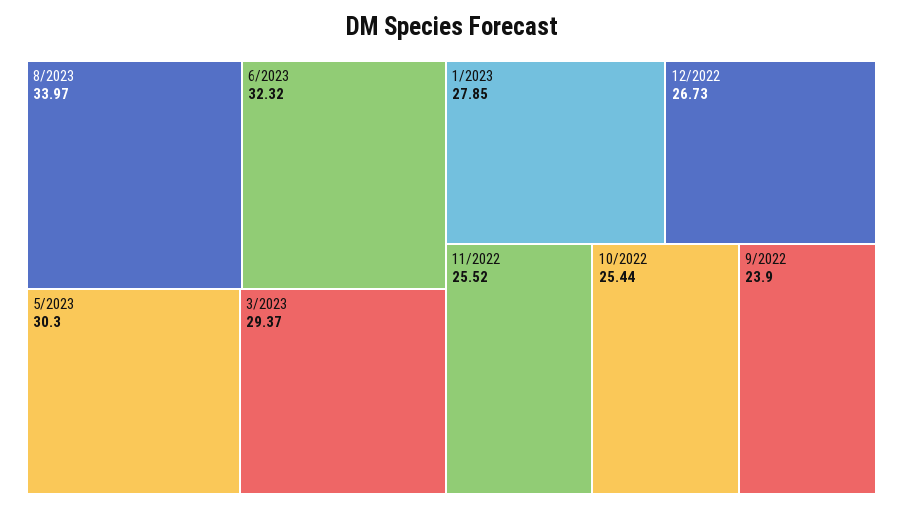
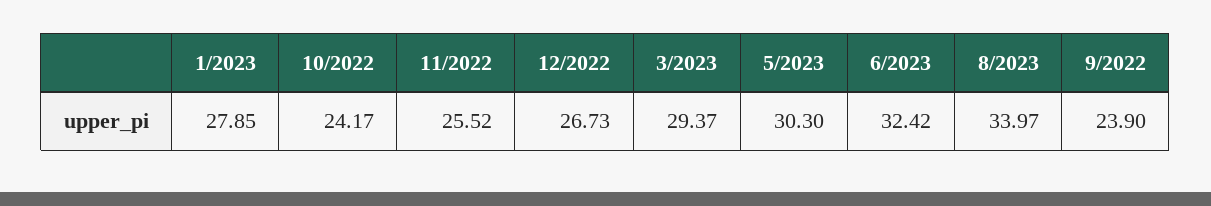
6/2023: 32.32 -> 32.42
10/2022: 25.44 -> 24.17

